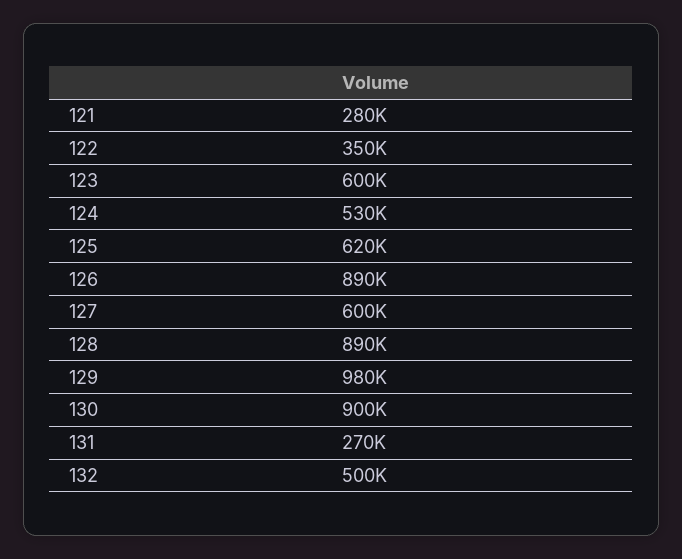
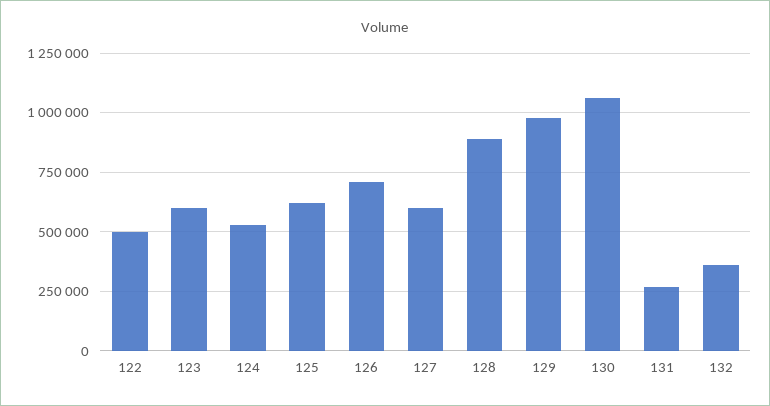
121: 280000 -> none
122: 350000 -> 500000
126: 890000 -> 700000
130: 900000 -> 1050000
132: 500000 -> 350000

